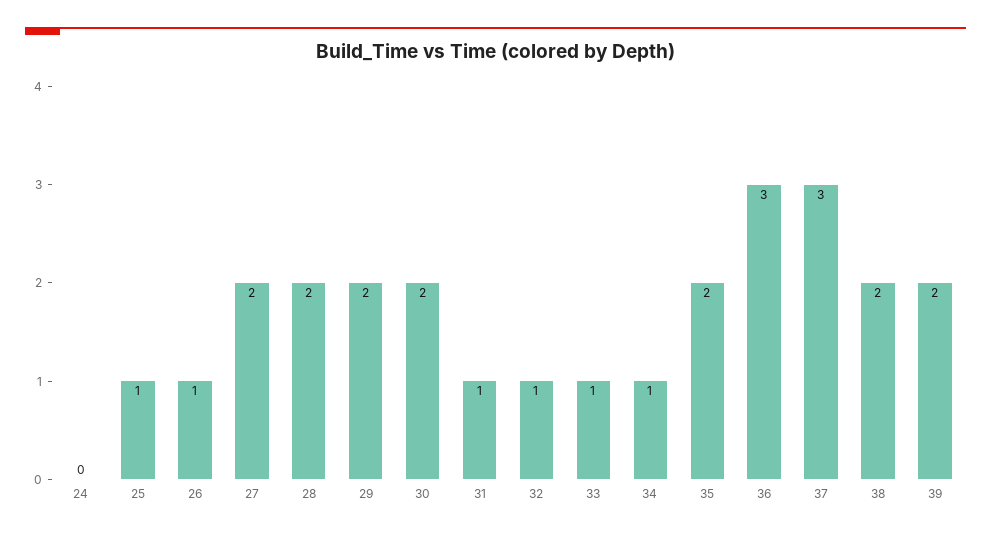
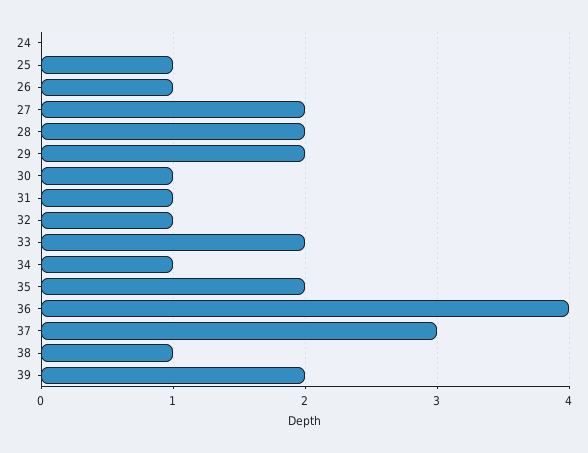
30: 2 -> 1
33: 1 -> 2
36: 3 -> 4
38: 2 -> 1

